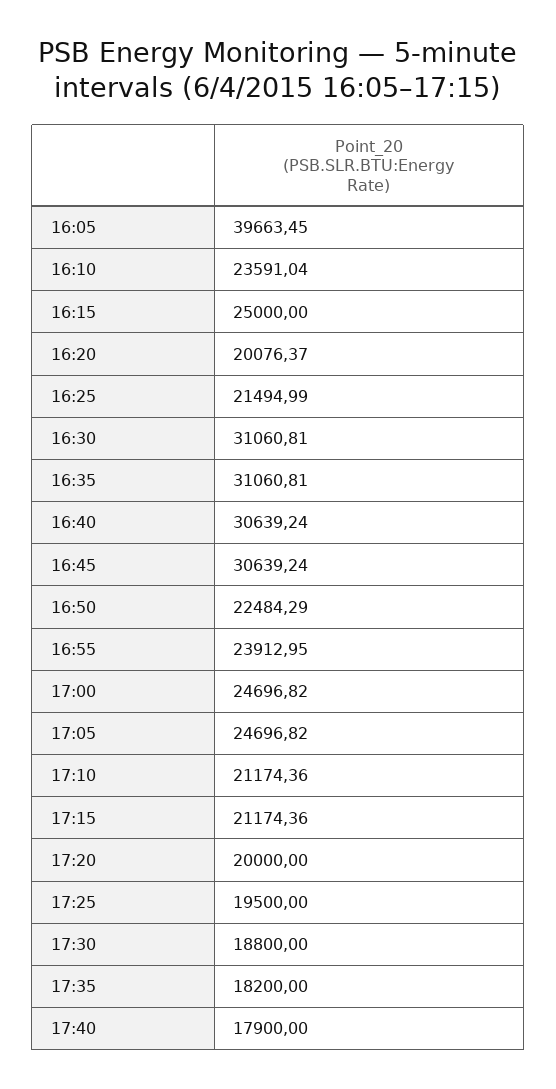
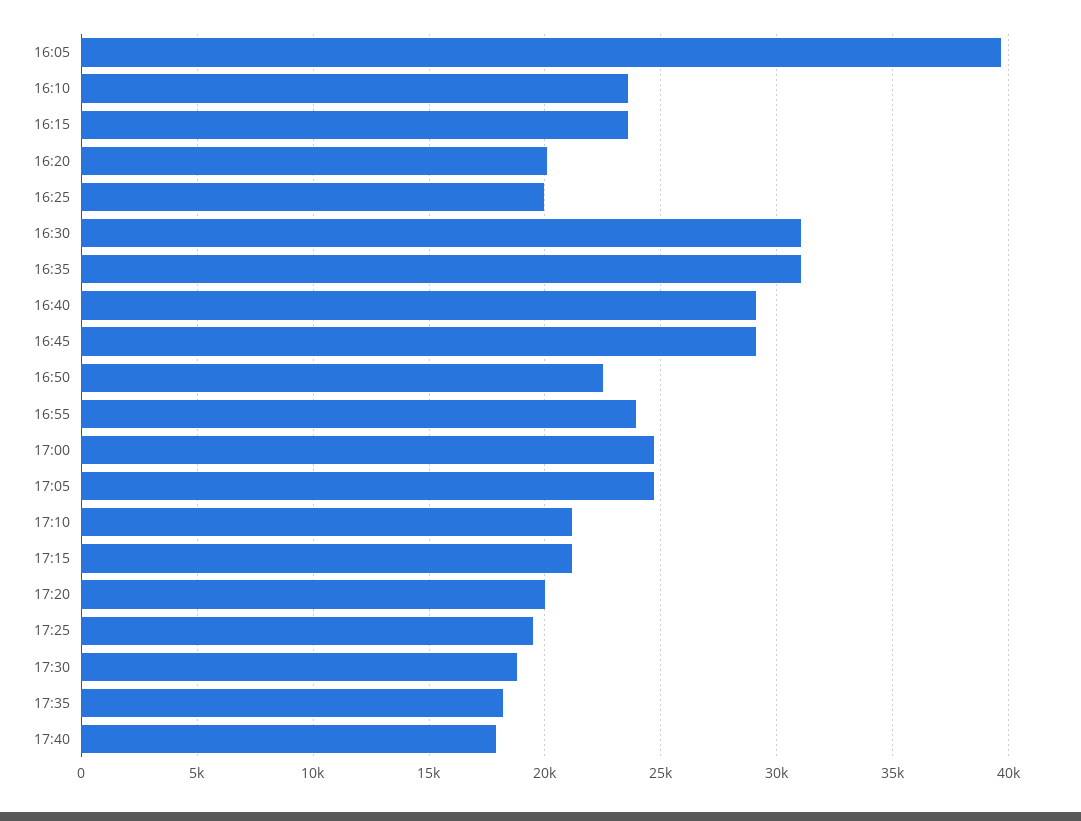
16:15: 25000 -> 23500
16:25: 21494.99 -> 20000
16:40: 30639.24 -> 29000
16:45: 30639.24 -> 29000

